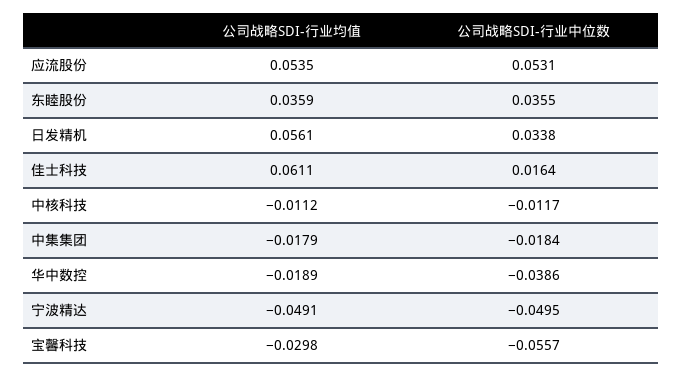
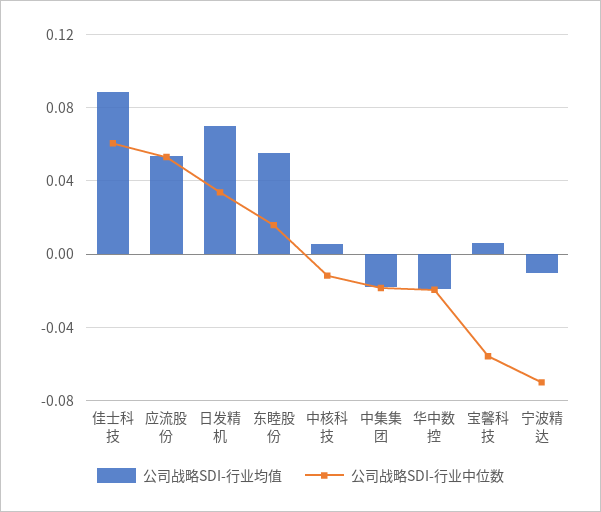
公司战略SDI-行业均值, 东睦股份: 0.0359 -> 0.055
公司战略SDI-行业中位数, 东睦股份: 0.0355 -> 0.015
公司战略SDI-行业均值, 日发精机: 0.0561 -> 0.07
公司战略SDI-行业均值, 佳士科技: 0.0611 -> 0.09
公司战略SDI-行业中位数, 佳士科技: 0.0164 -> 0.06
公司战略SDI-行业均值, 中核科技: -0.0112 -> 0.005
公司战略SDI-行业中位数, 华中数控: -0.0386 -> -0.02
公司战略SDI-行业均值, 宁波精达: -0.0491 -> -0.01
公司战略SDI-行业中位数, 宁波精达: -0.0495 -> -0.07
公司战略SDI-行业均值, 宝馨科技: -0.0298 -> 0.005

